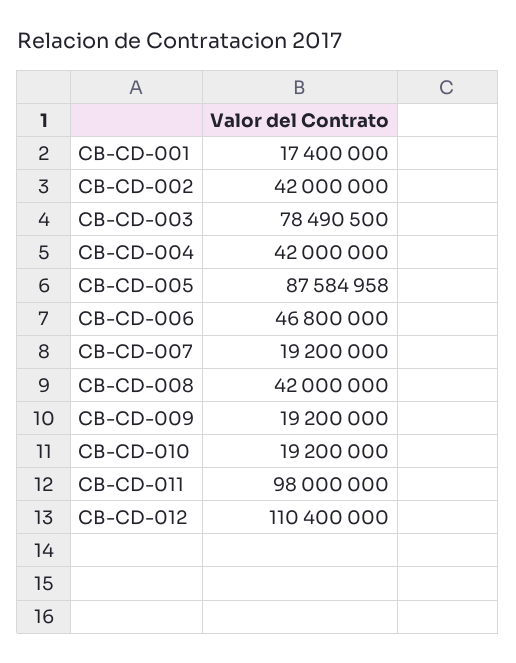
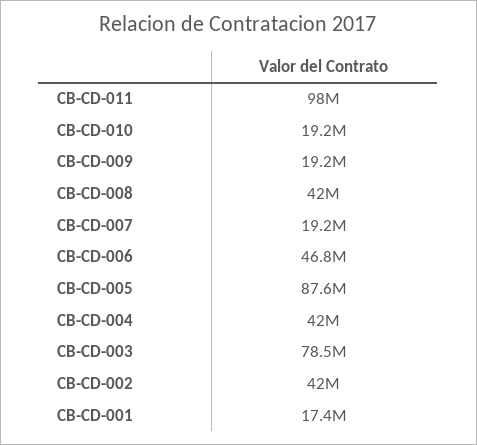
CB-CD-012: 110400000 -> none

